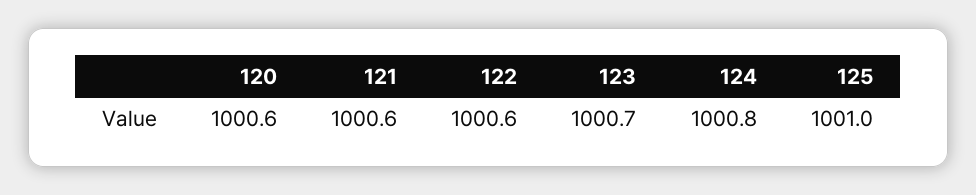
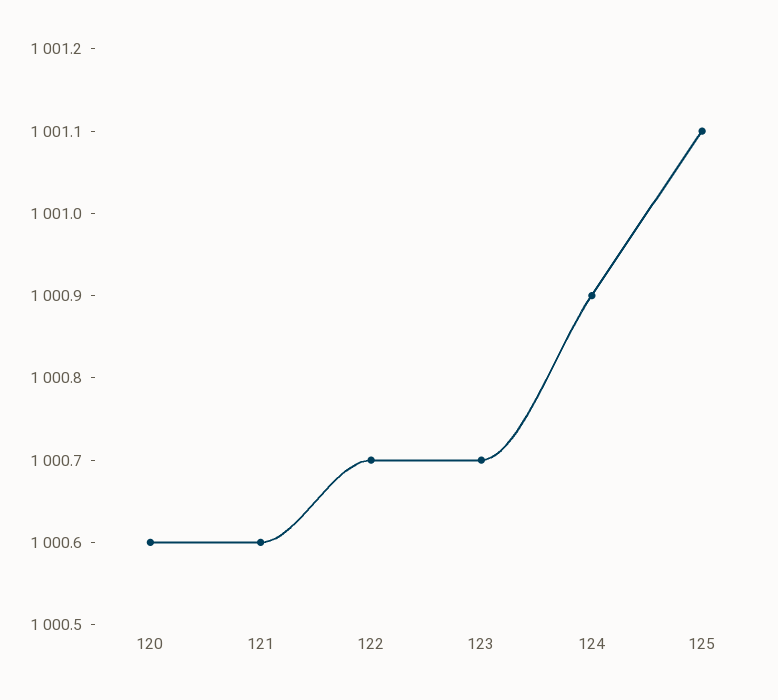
122: 1000.6 -> 1000.7
124: 1000.8 -> 1000.9
125: 1001 -> 1001.1

